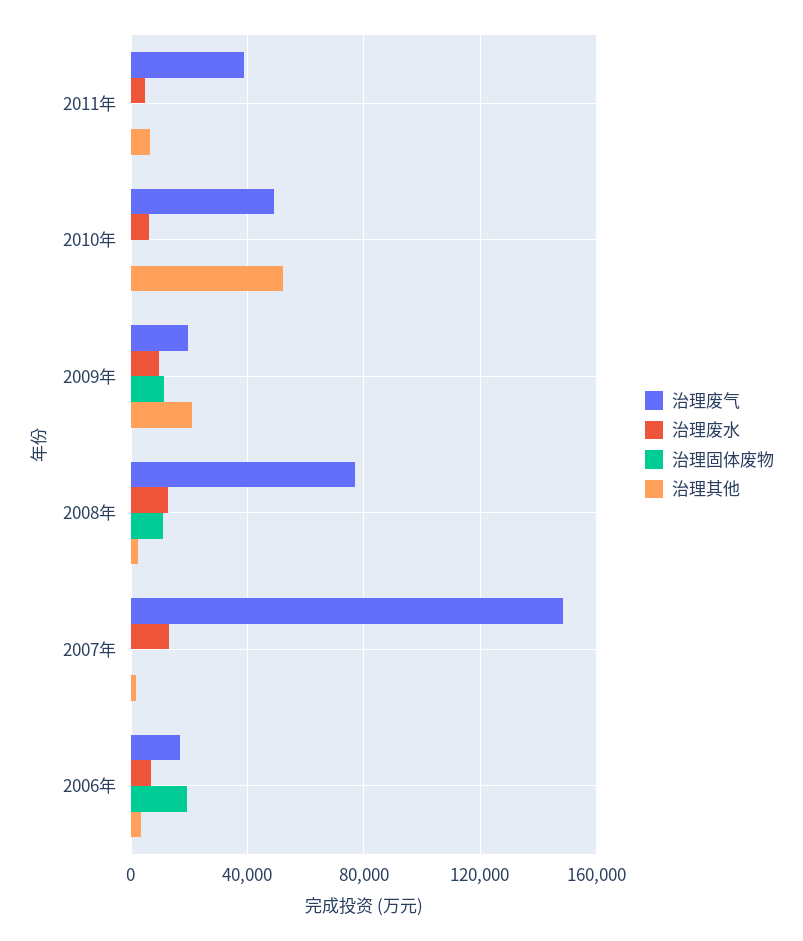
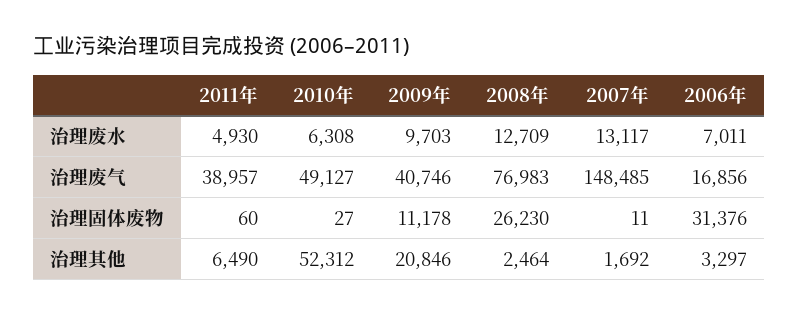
治理废气, 2009年: 20000 -> 40746
治理固体废物, 2008年: 10000 -> 26230
治理固体废物, 2006年: 20000 -> 31376

